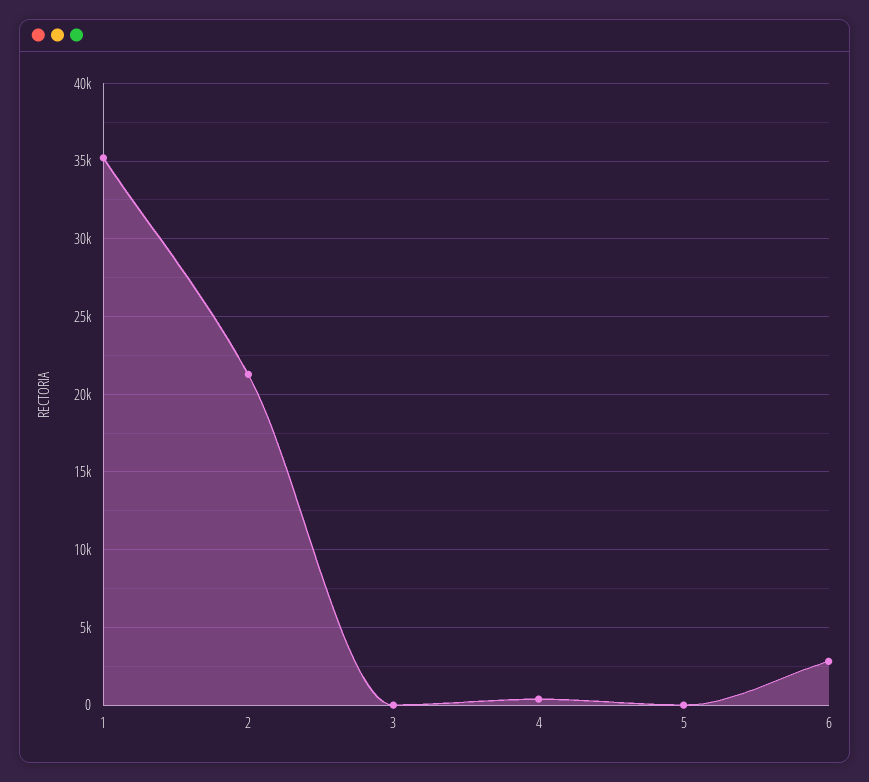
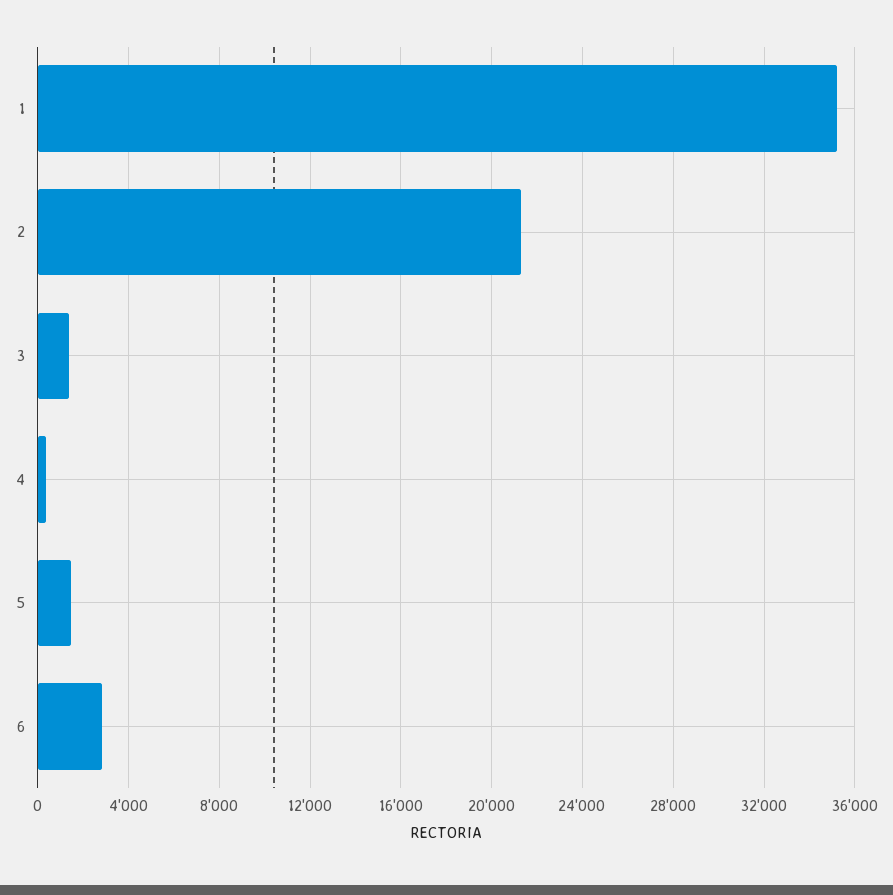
3: 0 -> 1500
5: 0 -> 1500

